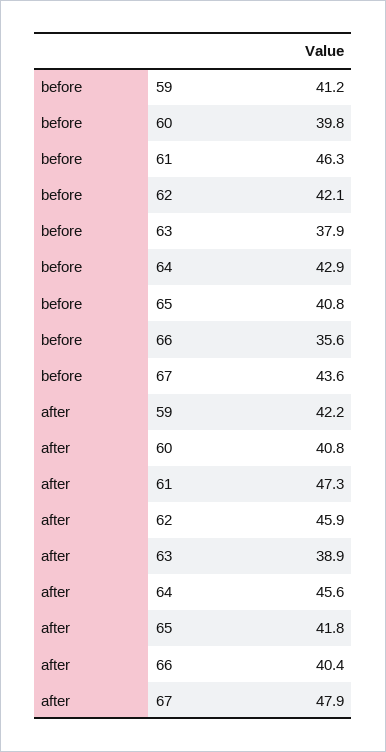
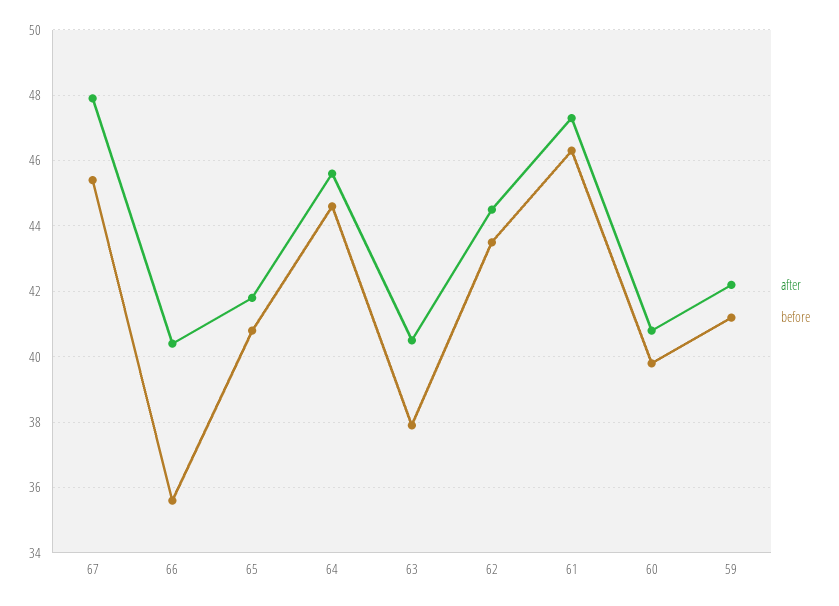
before, 62: 42.1 -> 43.5
before, 64: 42.9 -> 44.5
before, 67: 43.6 -> 45.5
after, 62: 45.9 -> 44.5
after, 63: 38.9 -> 40.5

